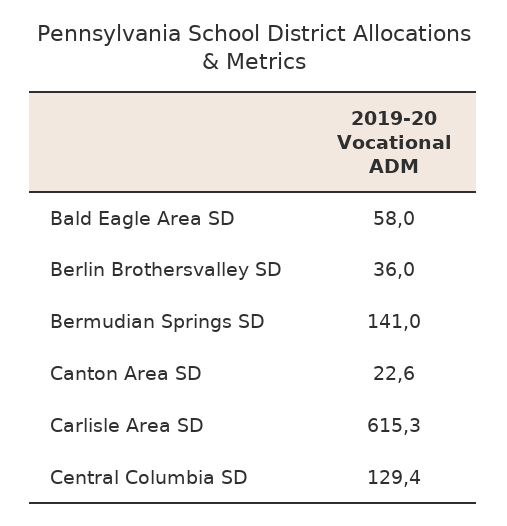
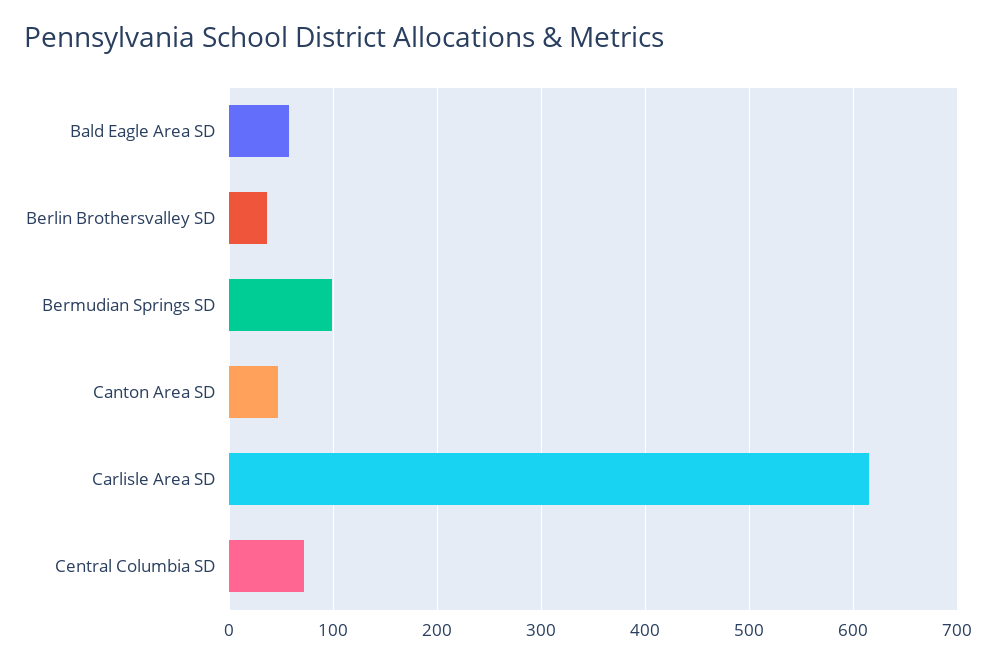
Bermudian Springs SD: 141 -> 100
Canton Area SD: 22.6 -> 50
Central Columbia SD: 129.4 -> 70

